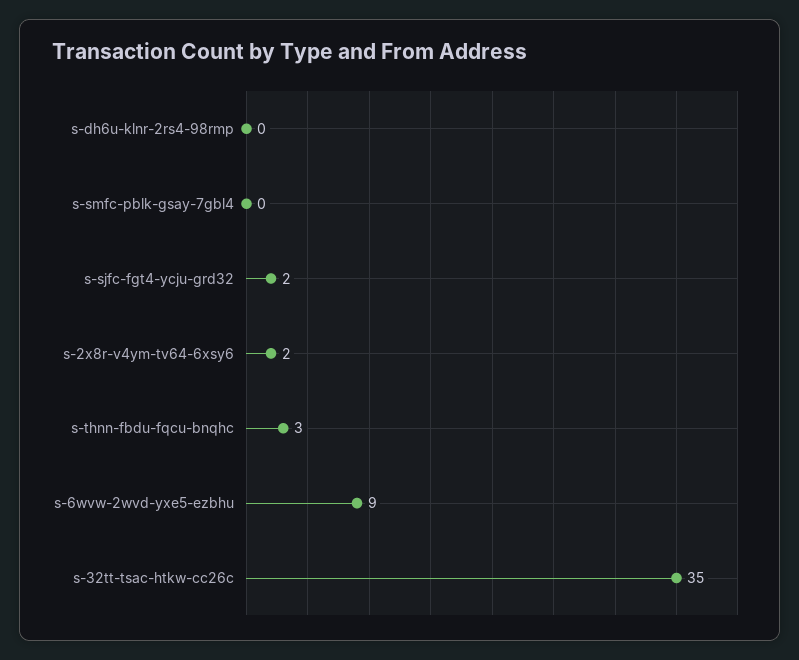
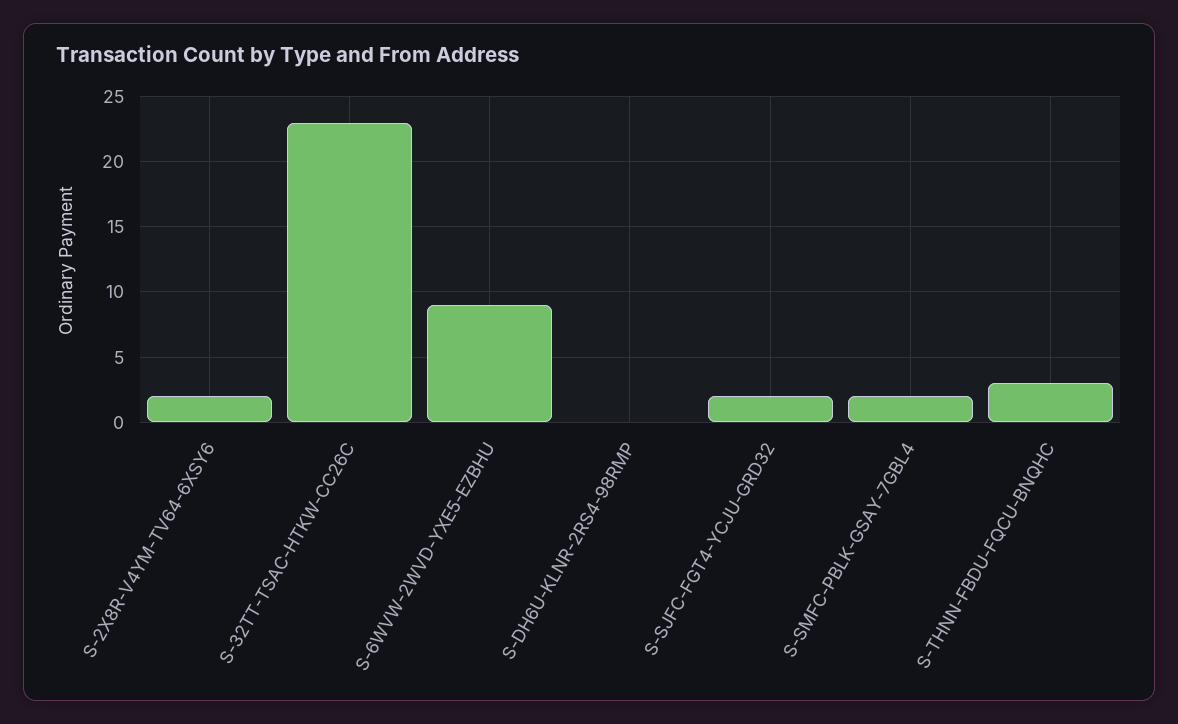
s-smfc-pblk-gsay-7gbl4: 0 -> 2
s-32tt-tsac-htkw-cc26c: 35 -> 23

